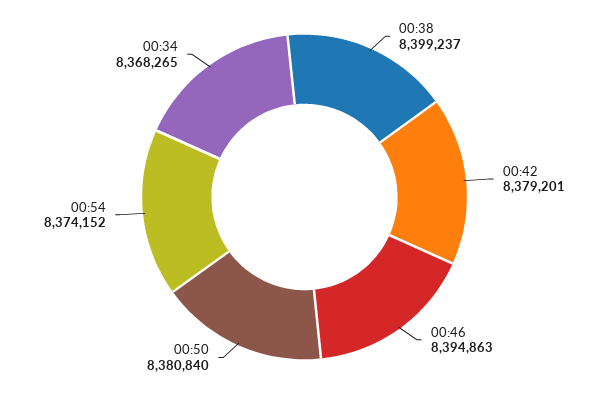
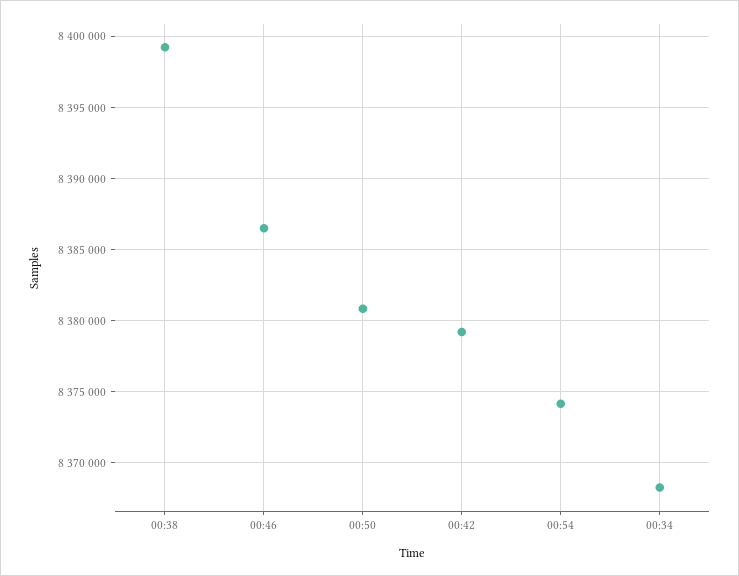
00:46: 8394863 -> 8386500

